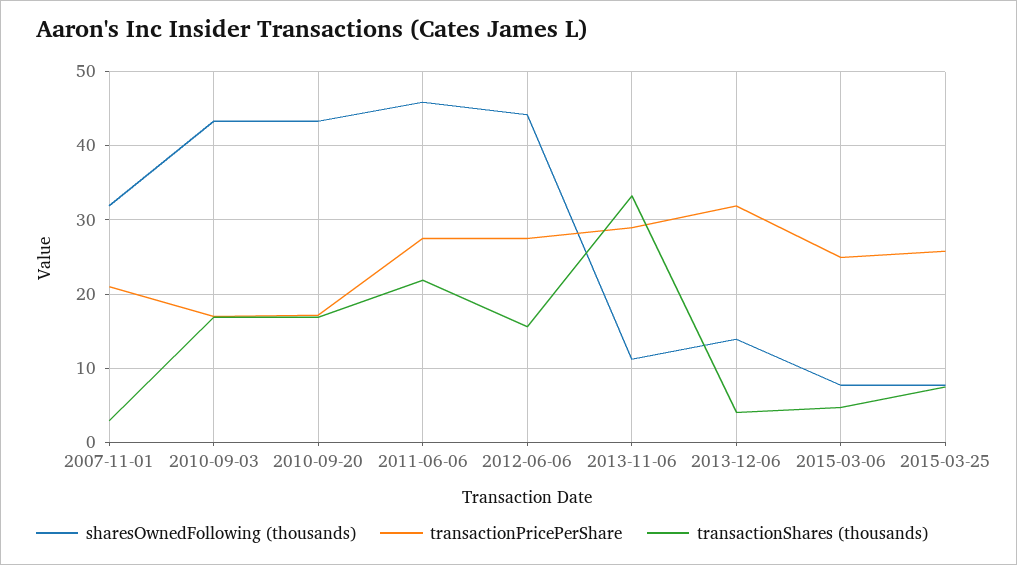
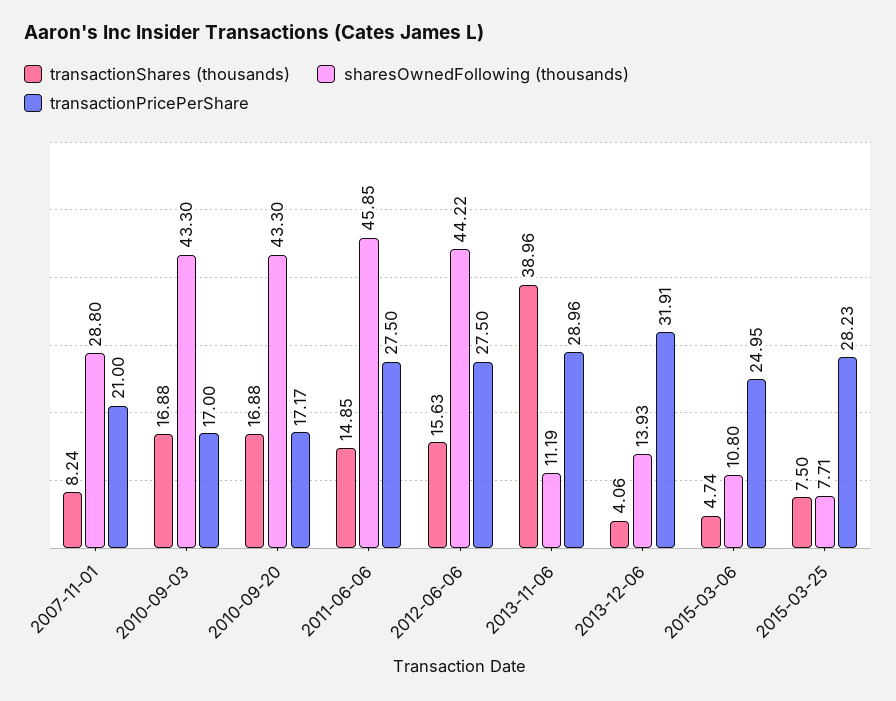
sharesOwnedFollowing (thousands), 2007-11-01: 32 -> 28.8
transactionShares (thousands), 2007-11-01: 3 -> 8.24
transactionShares (thousands), 2011-06-06: 22 -> 14.85
transactionShares (thousands), 2013-11-06: 33 -> 38.96
sharesOwnedFollowing (thousands), 2015-03-06: 8 -> 10.8
transactionPricePerShare, 2015-03-25: 26 -> 28.23

